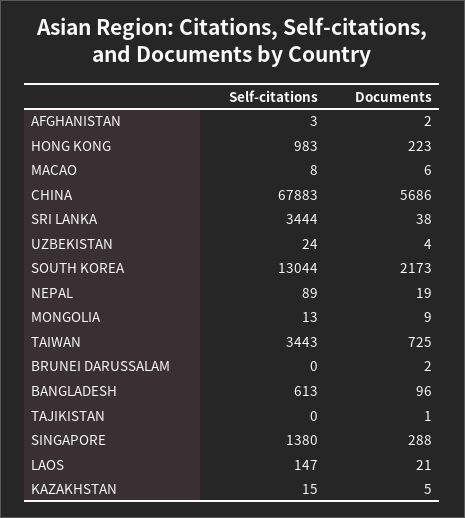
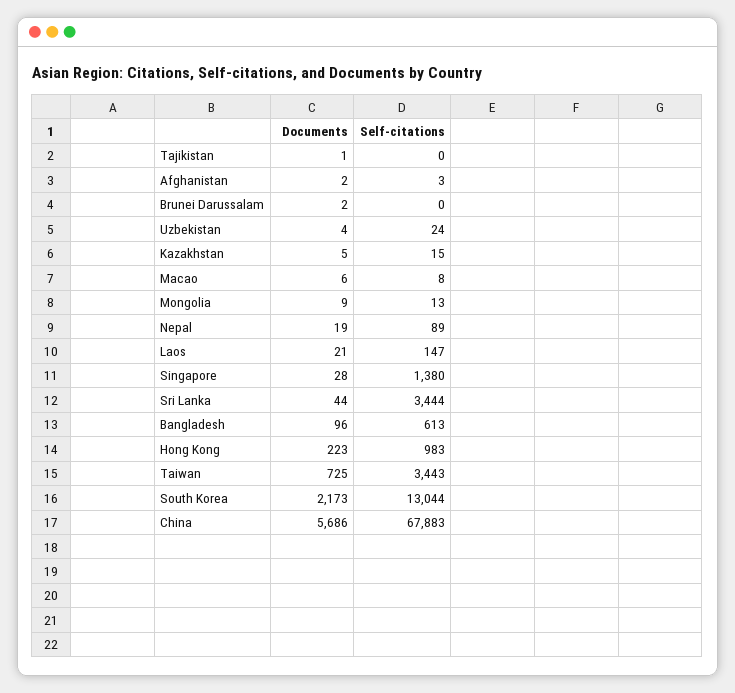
Documents, SRI LANKA: 38 -> 44
Documents, SINGAPORE: 288 -> 28

